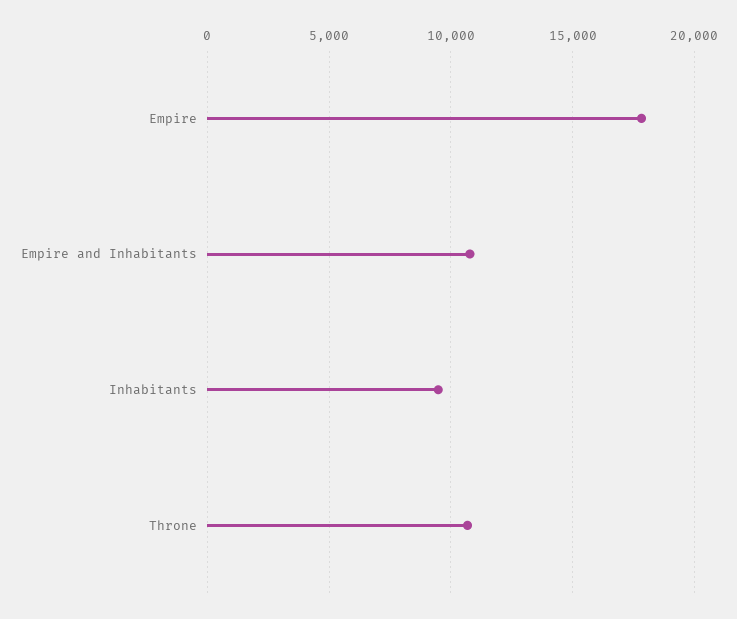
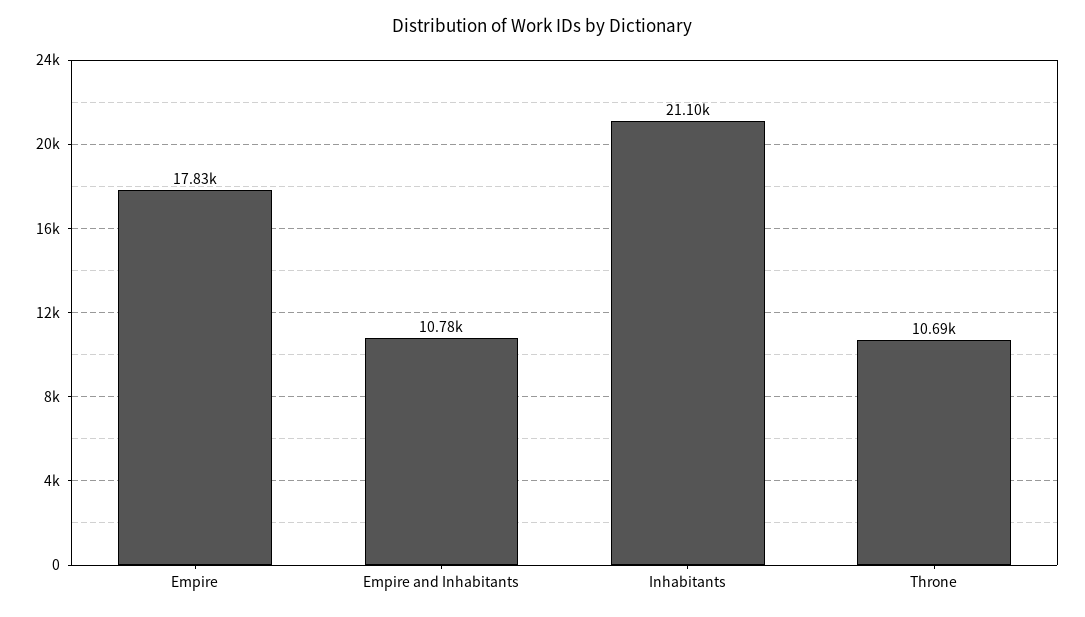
Inhabitants: 9500 -> 21100

